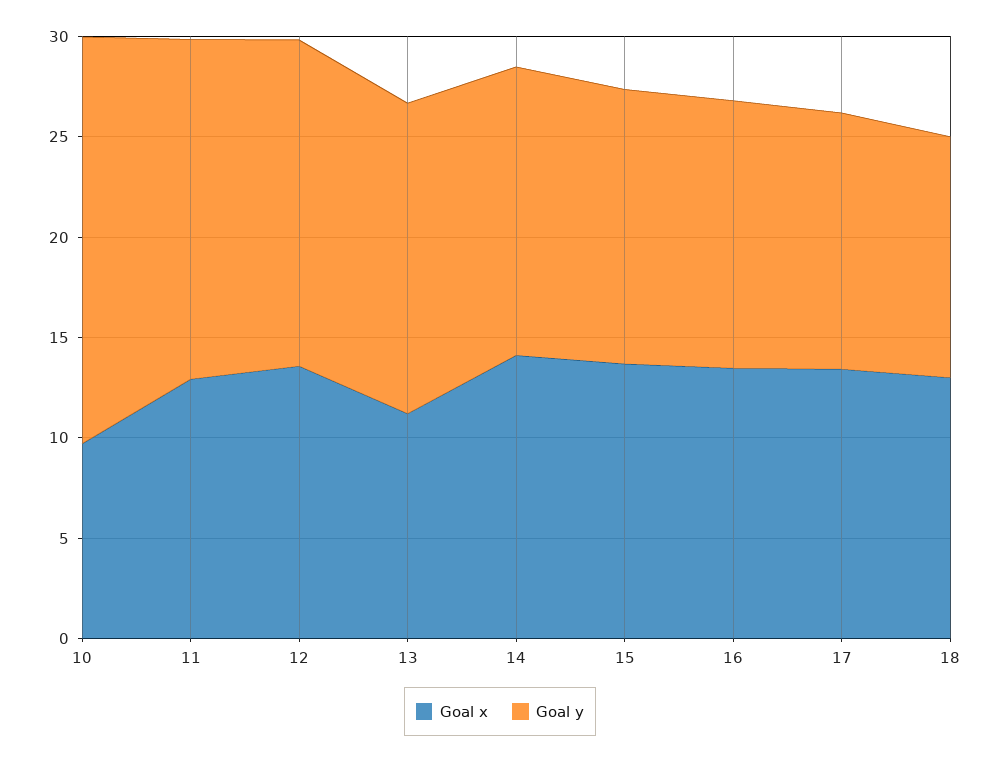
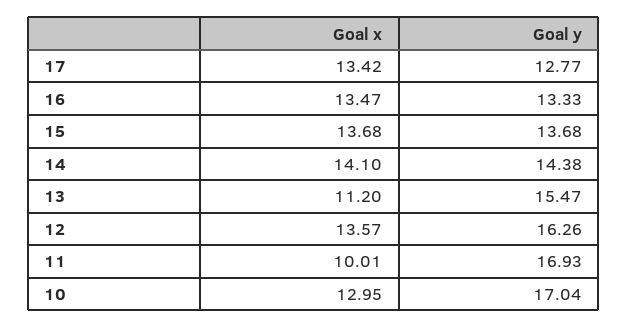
Goal x, 10: 10 -> 12.95
Goal y, 10: 20 -> 17.04
Goal x, 11: 13 -> 10.01
Goal x, 18: 13 -> none
Goal y, 18: 12 -> none

